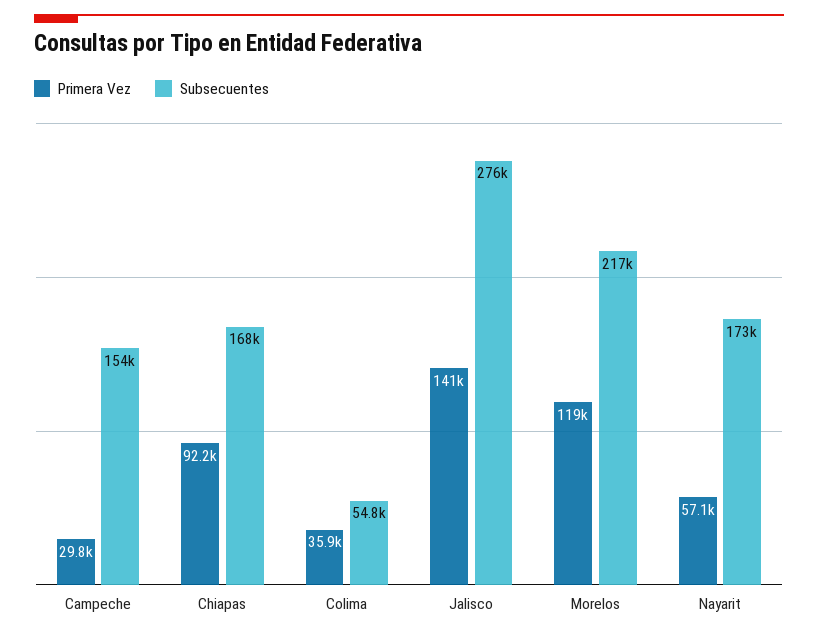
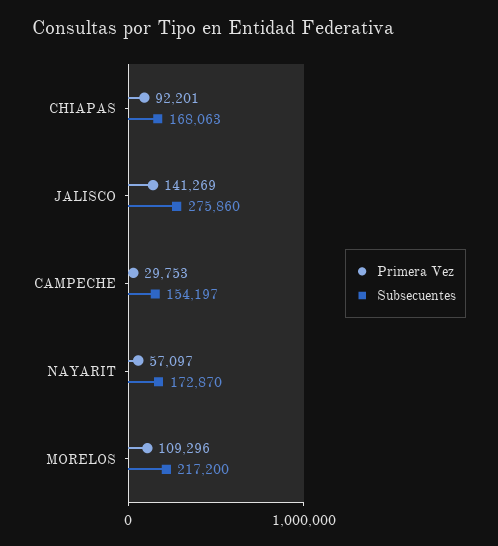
Primera Vez, Colima: 35900 -> none
Subsecuentes, Colima: 54800 -> none
Primera Vez, Morelos: 119000 -> 109296

